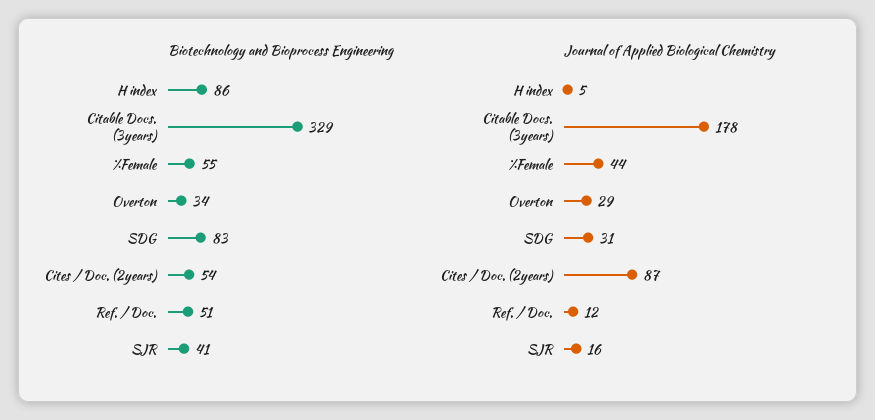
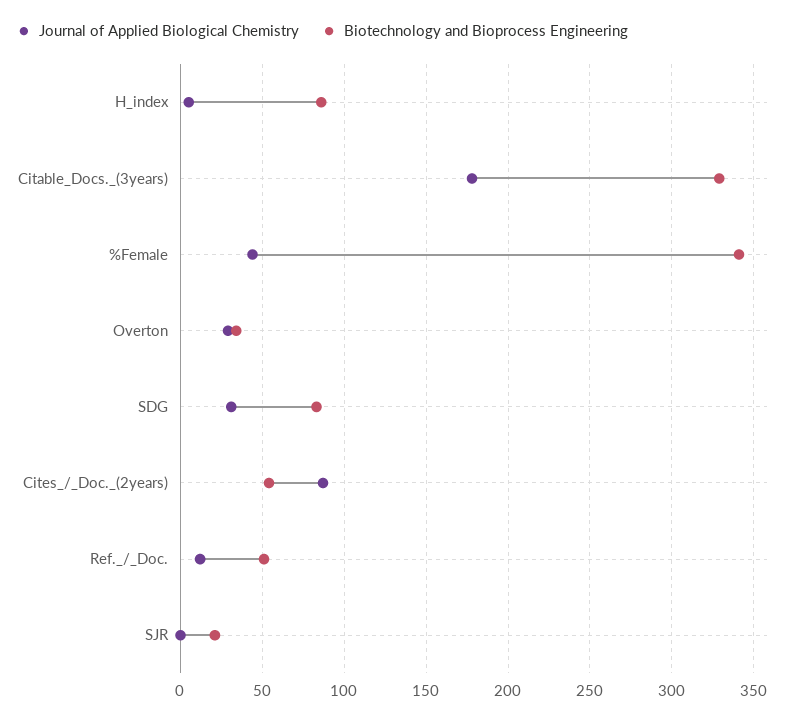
Biotechnology and Bioprocess Engineering, %Female: 55 -> 340
Biotechnology and Bioprocess Engineering, SJR: 41 -> 20
Journal of Applied Biological Chemistry, SJR: 16 -> 0

